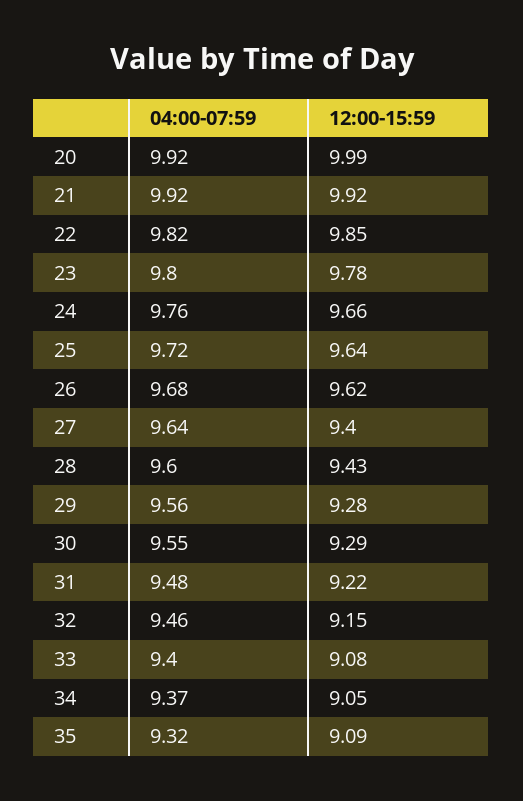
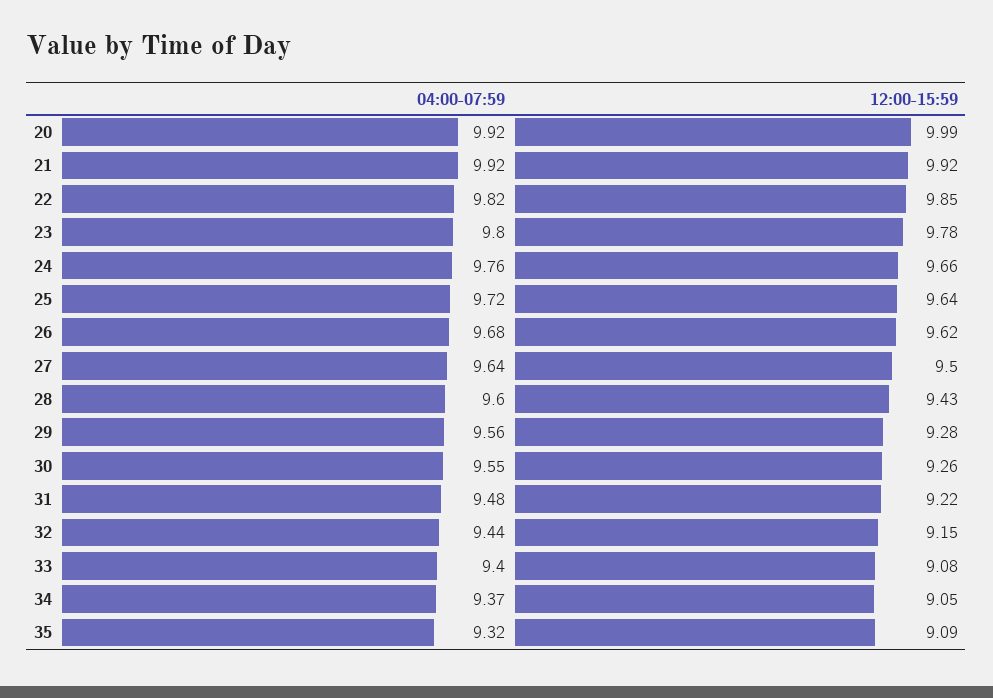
12:00-15:59, 27: 9.4 -> 9.5
12:00-15:59, 30: 9.29 -> 9.26
04:00-07:59, 32: 9.46 -> 9.44

